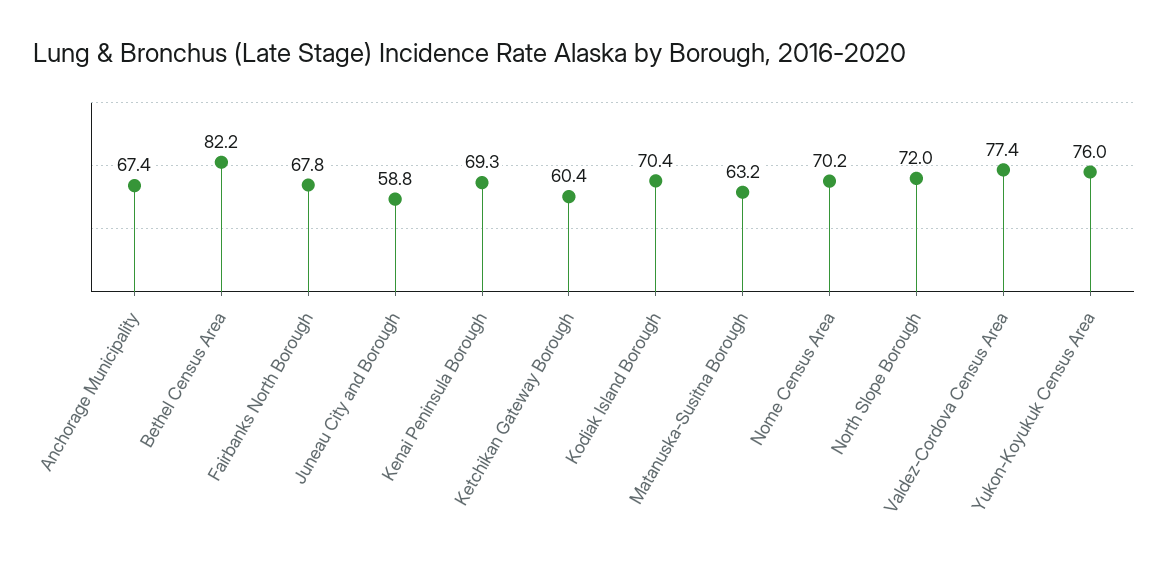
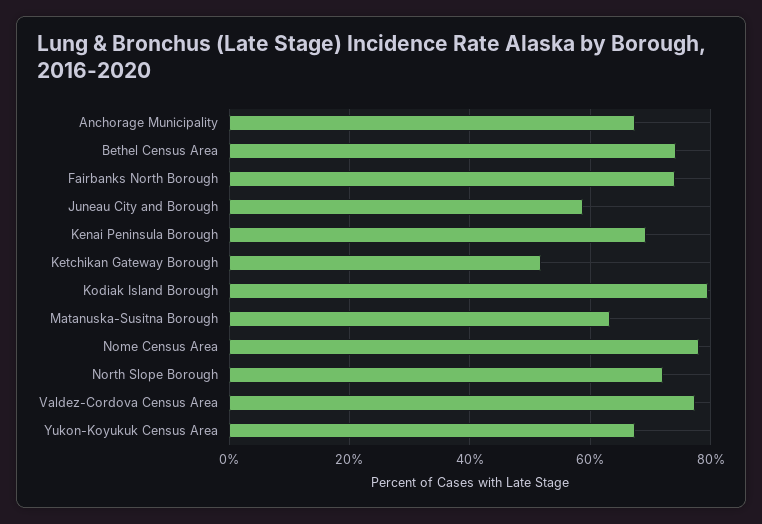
Bethel Census Area: 82.2 -> 74
Fairbanks North Borough: 67.8 -> 74
Ketchikan Gateway Borough: 60.4 -> 52
Kodiak Island Borough: 70.4 -> 80
Nome Census Area: 70.2 -> 78
Yukon-Koyukuk Census Area: 76 -> 68

